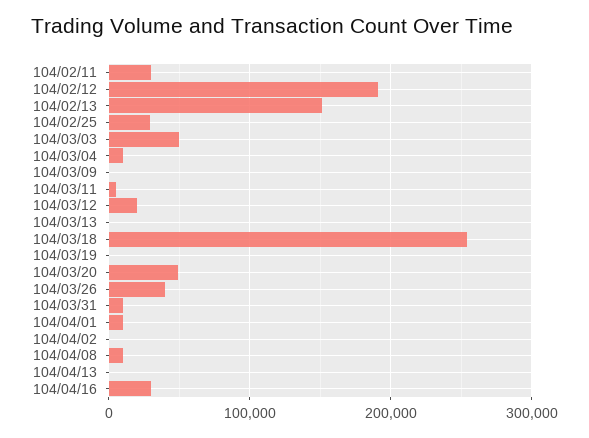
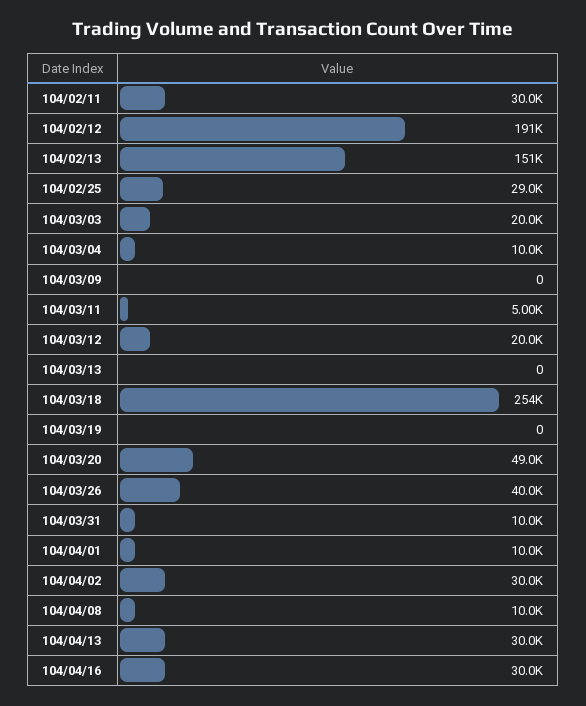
104/03/03: 50000 -> 20000
104/04/02: 0 -> 30000
104/04/13: 0 -> 30000

